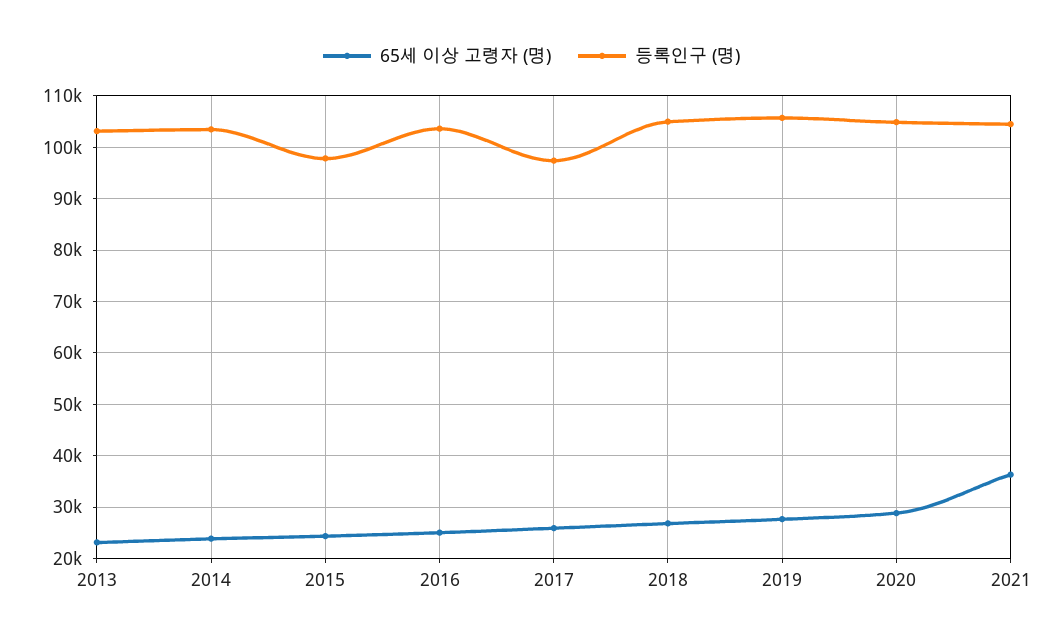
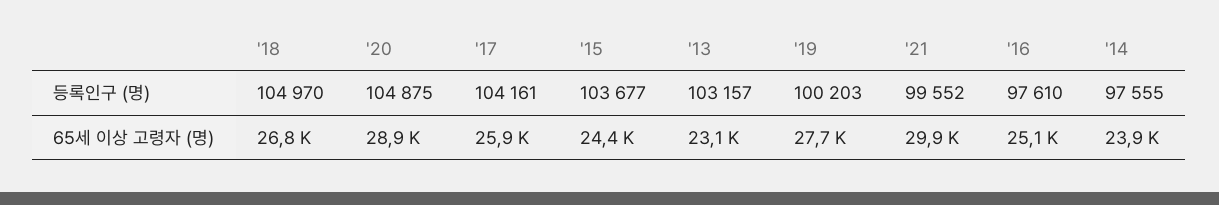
등록인구 (명), 2014: 104000 -> 97555
등록인구 (명), 2015: 98000 -> 103677
등록인구 (명), 2016: 104000 -> 97610
등록인구 (명), 2017: 98000 -> 104161
등록인구 (명), 2019: 106000 -> 100203
65세 이상 고령자 (명), 2021: 36000 -> 29900
등록인구 (명), 2021: 104000 -> 99552

